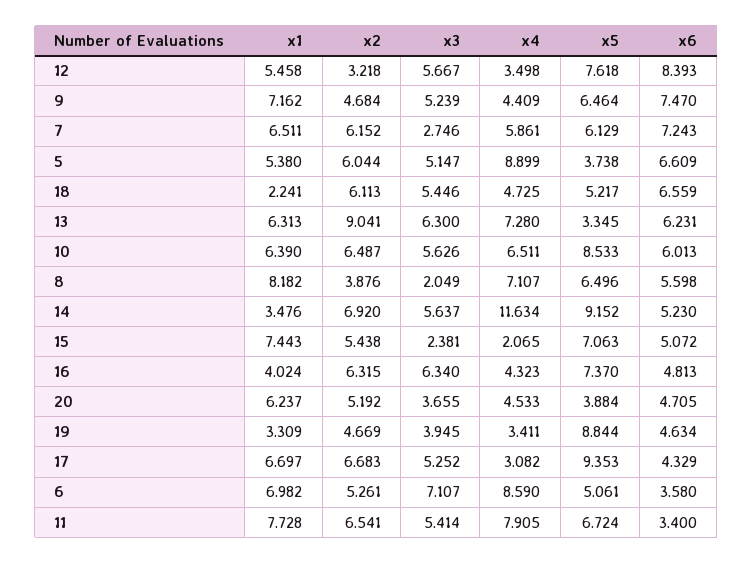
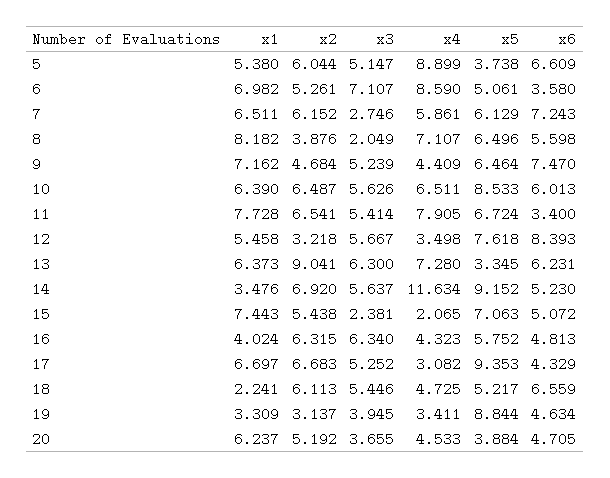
x1, 13: 6.313 -> 6.373
x5, 16: 7.37 -> 5.752
x2, 19: 4.669 -> 3.137

